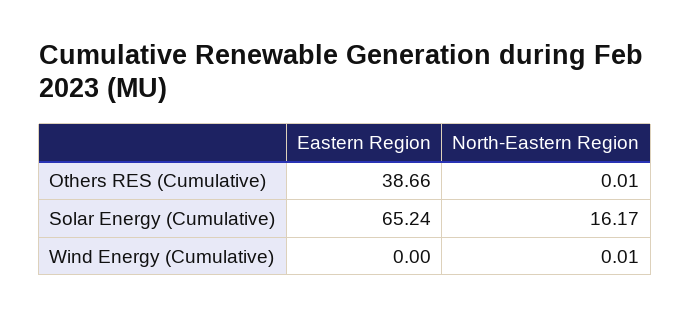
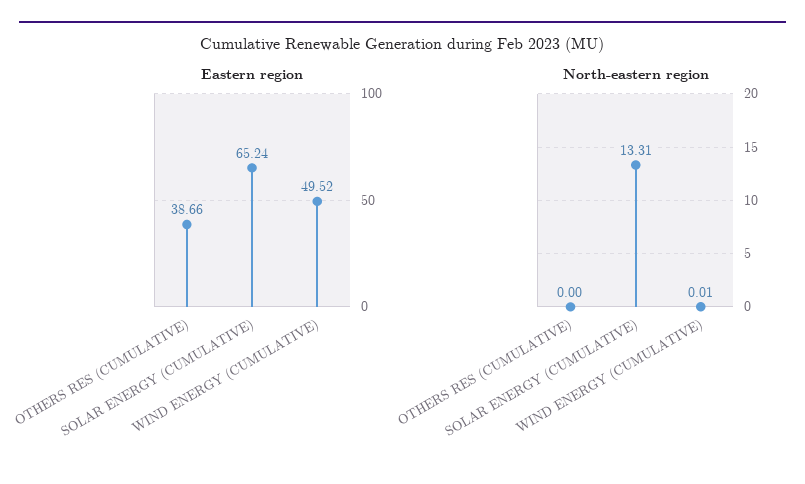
North-Eastern Region, Others RES (Cumulative): 0.01 -> 0
North-Eastern Region, Solar Energy (Cumulative): 16.17 -> 13.31
Eastern Region, Wind Energy (Cumulative): 0 -> 49.52

